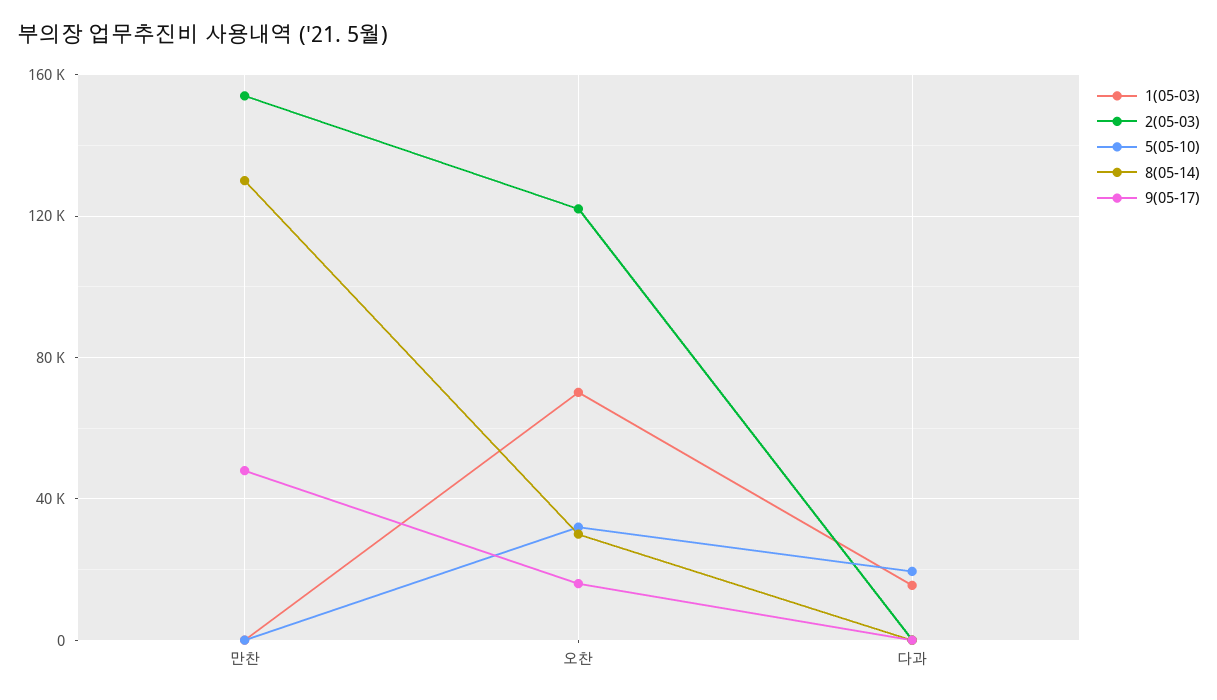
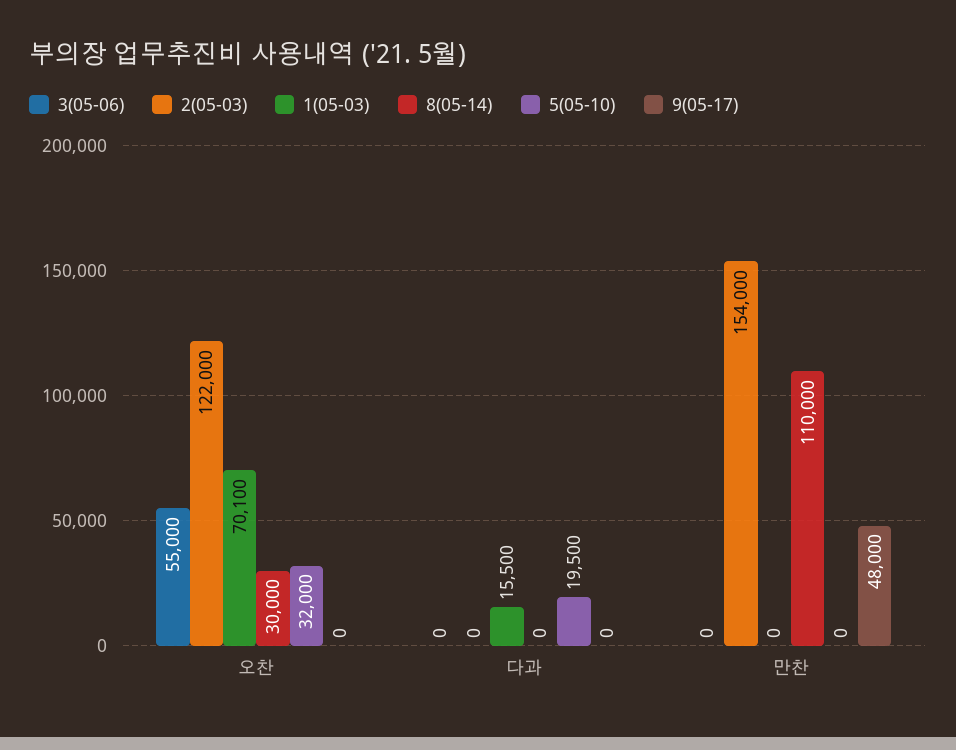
8(05-14), 만찬: 130000 -> 110000
9(05-17), 오찬: 15000 -> 0
3(05-06), 오찬: none -> 55000
3(05-06), 다과: none -> 0
3(05-06), 만찬: none -> 0

